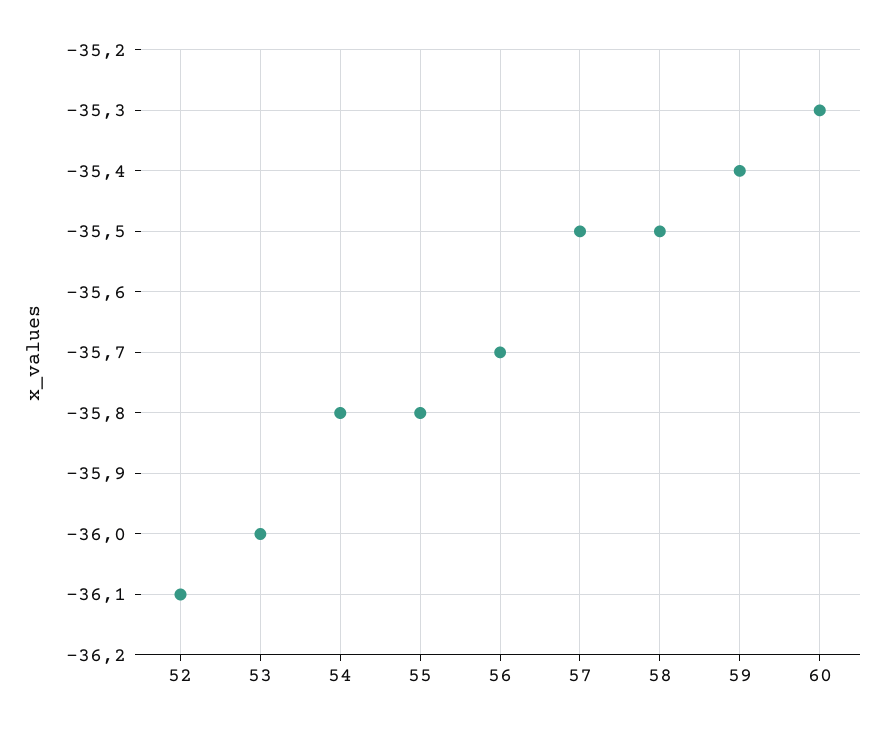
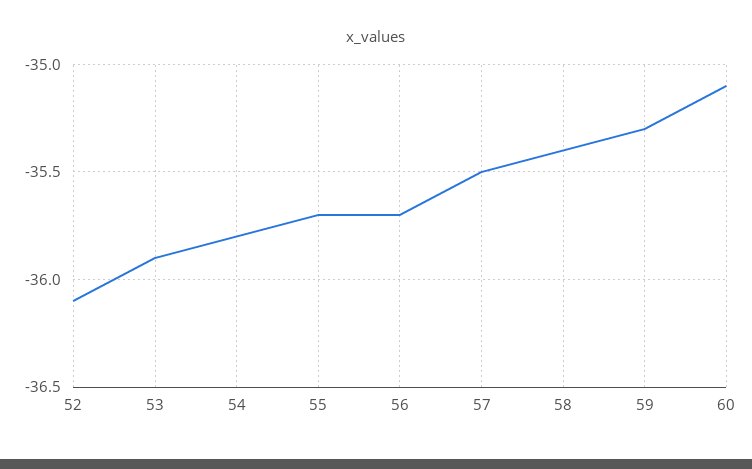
53: -36 -> -35.9
55: -35.8 -> -35.7
58: -35.5 -> -35.4
59: -35.4 -> -35.3
60: -35.3 -> -35.1

